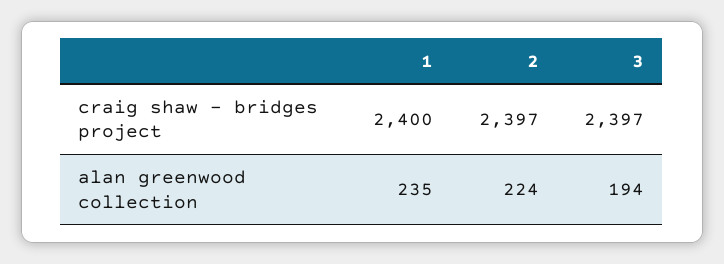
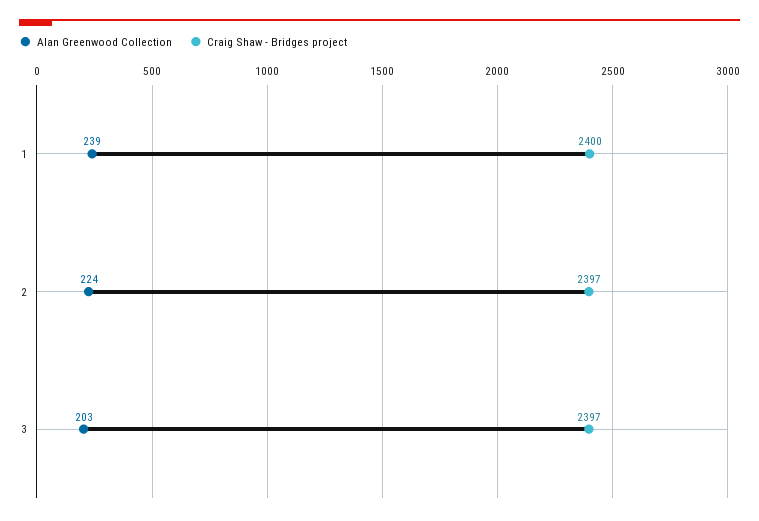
alan greenwood collection, 1: 235 -> 239
alan greenwood collection, 3: 194 -> 203

